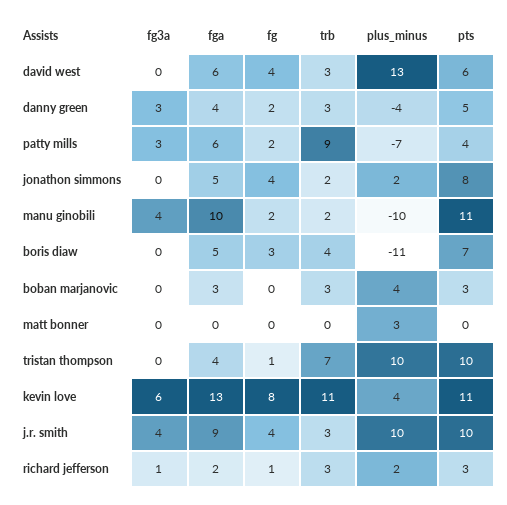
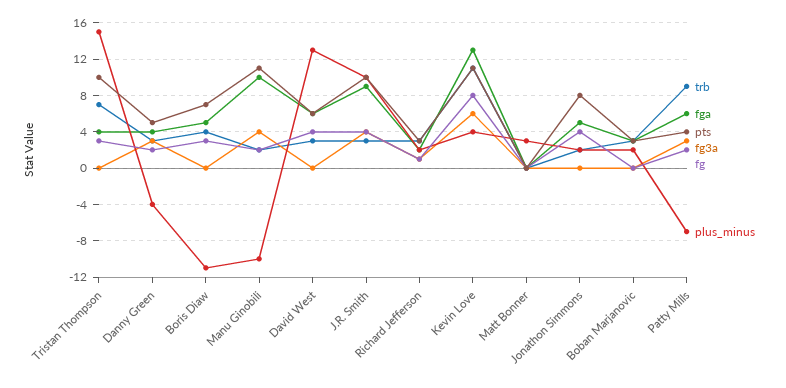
plus_minus, boban marjanovic: 4 -> 2
fg, tristan thompson: 1 -> 3
plus_minus, tristan thompson: 10 -> 15

